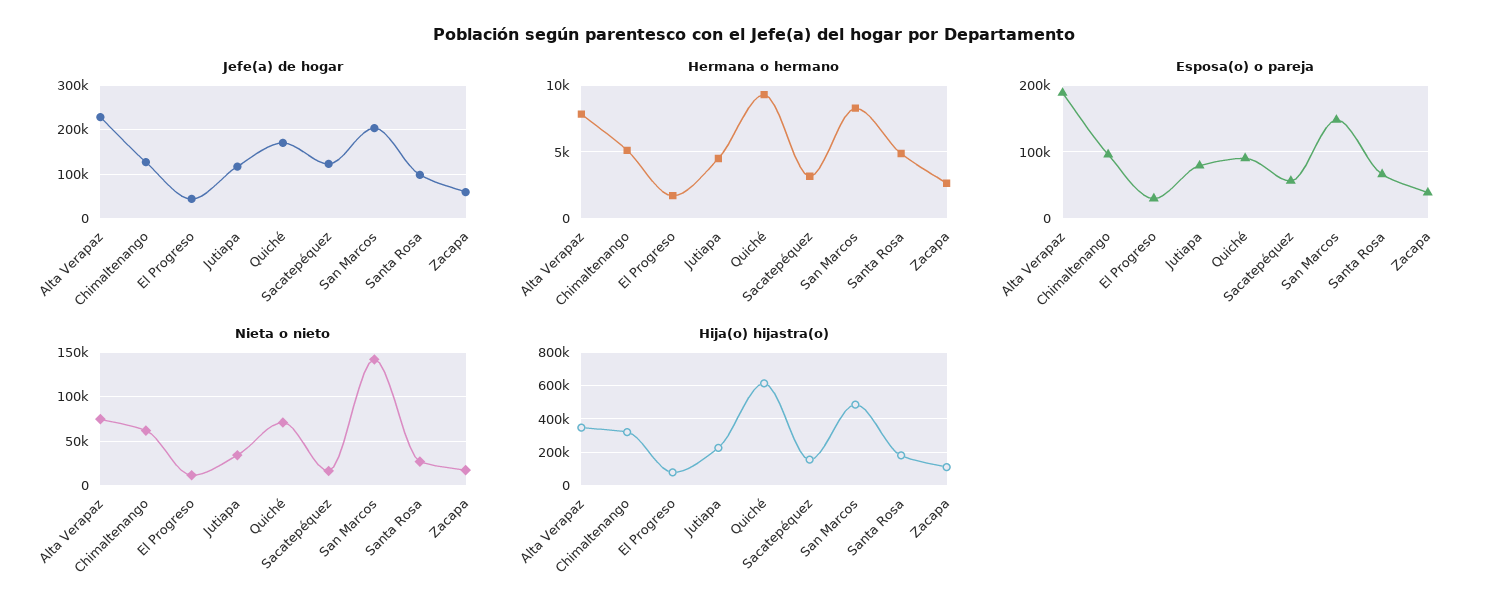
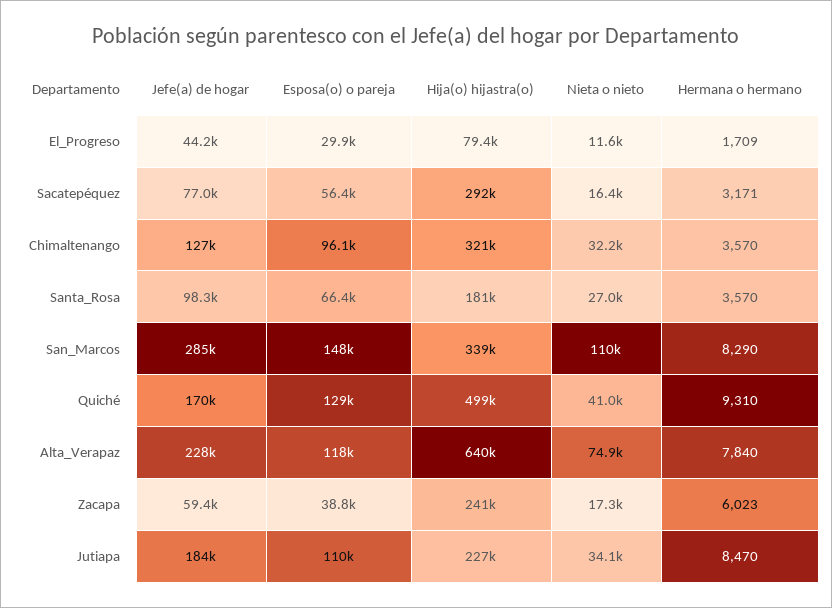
Jefe(a) de hogar, Jutiapa: 120000 -> 184000
Jefe(a) de hogar, Sacatepéquez: 120000 -> 77000
Jefe(a) de hogar, San Marcos: 200000 -> 285000
Hermana o hermano, Chimaltenango: 5000 -> 3570
Hermana o hermano, Jutiapa: 4500 -> 8470
Hermana o hermano, Santa Rosa: 5000 -> 3570
Hermana o hermano, Zacapa: 2500 -> 6023
Esposa(o) o pareja, Alta Verapaz: 190000 -> 118000
Esposa(o) o pareja, Jutiapa: 80000 -> 110000
Esposa(o) o pareja, Quiché: 90000 -> 129000
Nieta o nieto, Chimaltenango: 60000 -> 32200
Nieta o nieto, Quiché: 70000 -> 41000
Nieta o nieto, San Marcos: 140000 -> 110000
Hija(o) hijastra(o), Alta Verapaz: 350000 -> 640000
Hija(o) hijastra(o), Quiché: 600000 -> 499000
Hija(o) hijastra(o), Sacatepéquez: 150000 -> 292000
Hija(o) hijastra(o), San Marcos: 500000 -> 339000
Hija(o) hijastra(o), Zacapa: 100000 -> 241000

